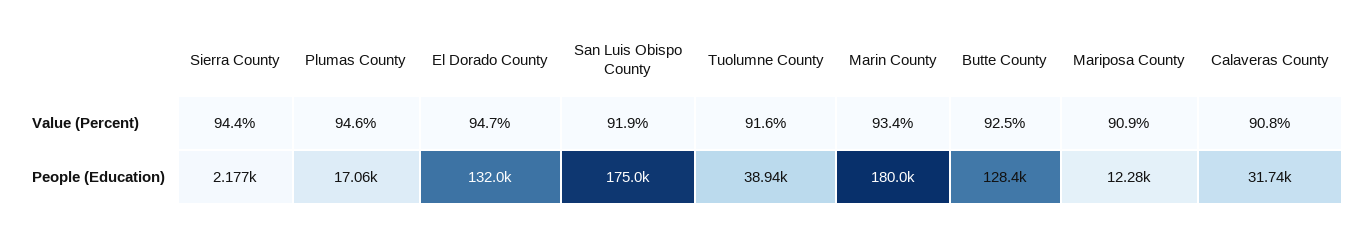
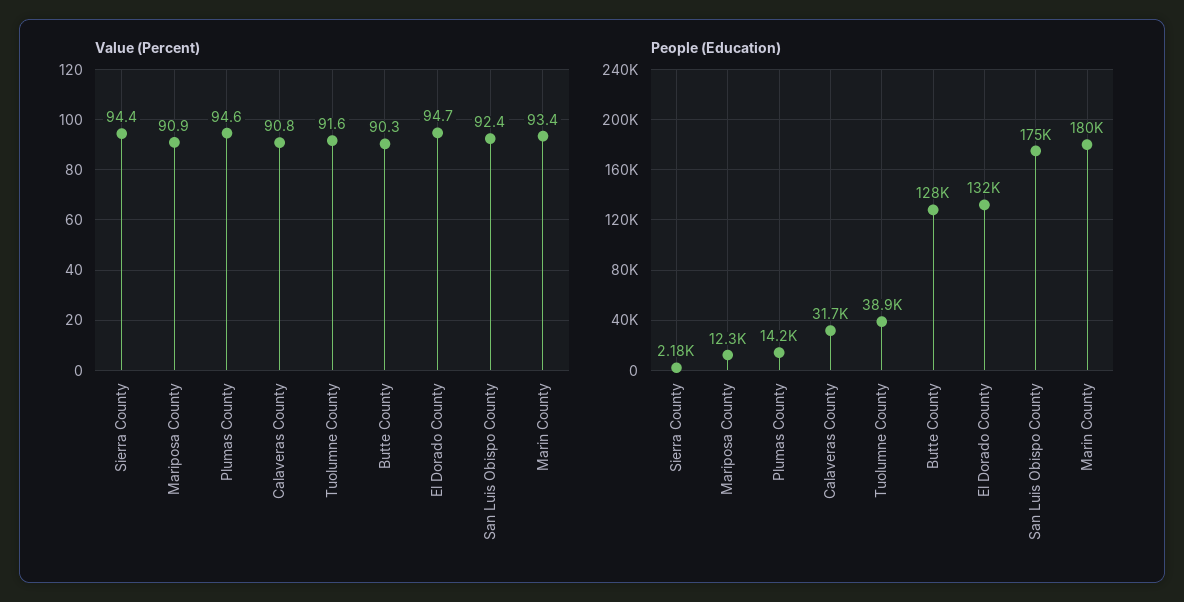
Value (Percent), San Luis Obispo County: 91.9 -> 92.4
Value (Percent), Butte County: 92.5 -> 90.3
People (Education), Plumas County: 17060 -> 14200

